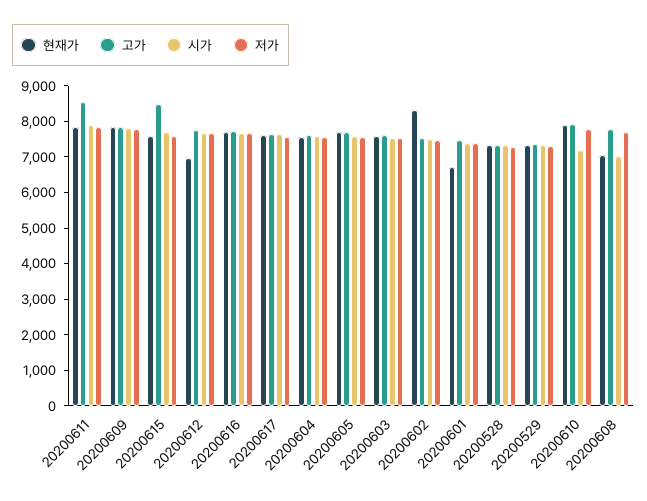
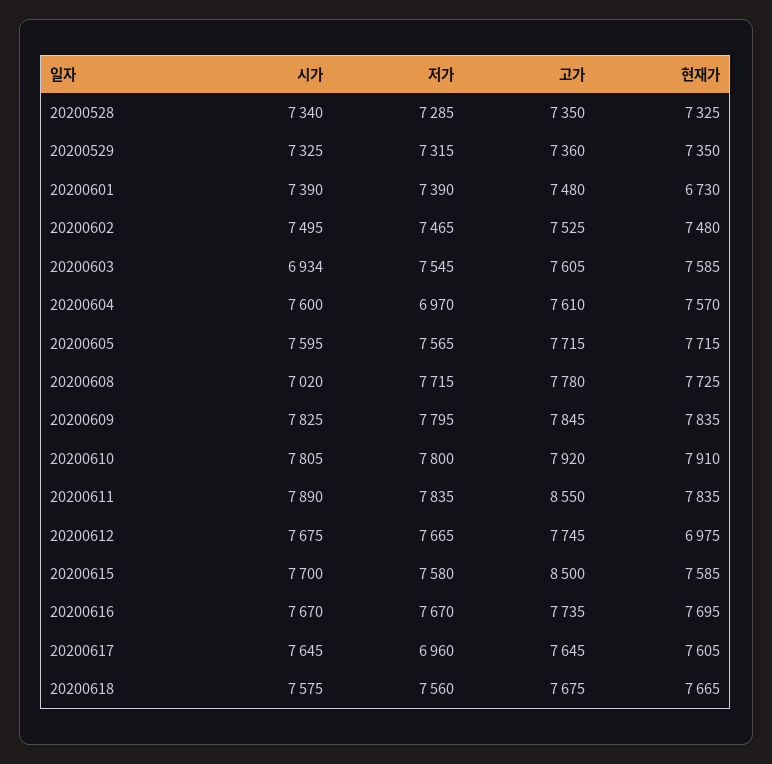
저가, 20200617: 7500 -> 6960
저가, 20200604: 7500 -> 6970
시가, 20200603: 7500 -> 6934
현재가, 20200602: 8250 -> 7480
시가, 20200610: 7250 -> 7805
현재가, 20200608: 7000 -> 7725
시가, 20200618: none -> 7575
저가, 20200618: none -> 7560
고가, 20200618: none -> 7675
현재가, 20200618: none -> 7665

